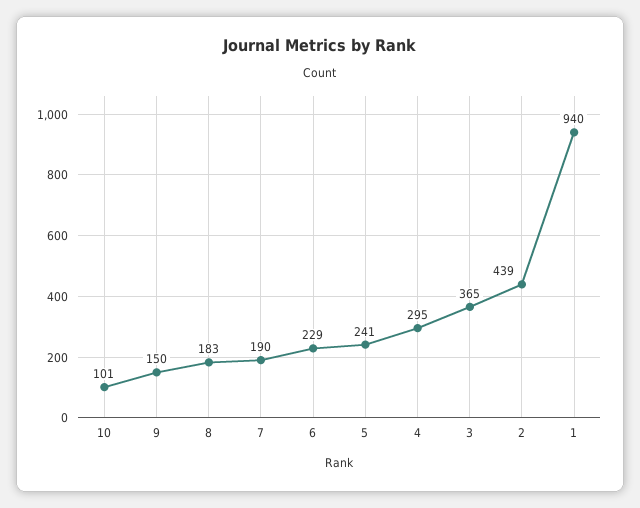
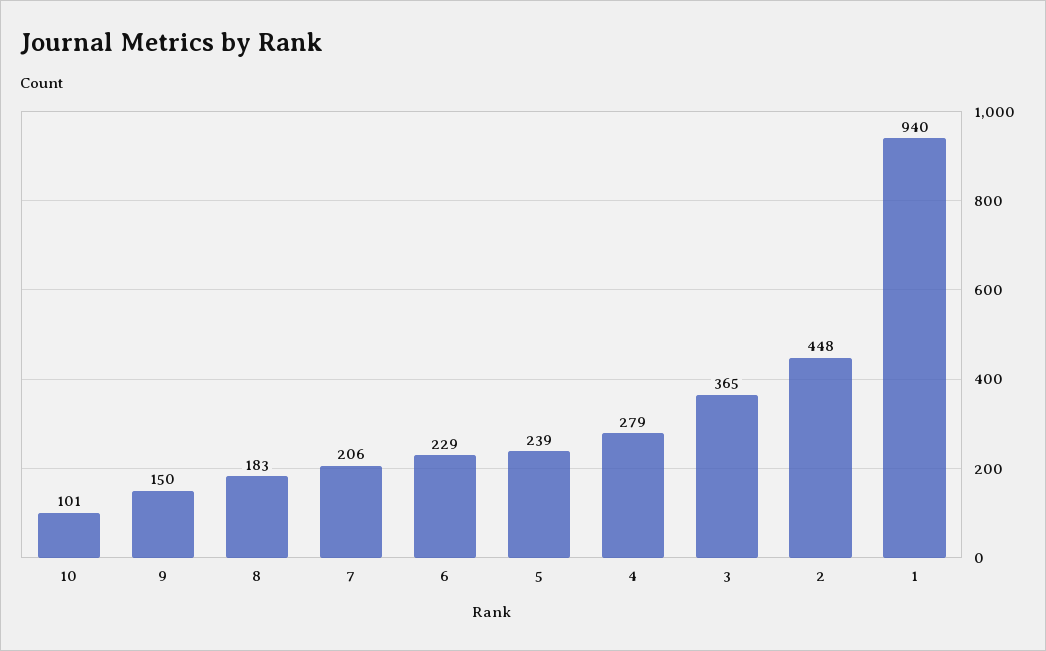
7: 190 -> 206
5: 241 -> 239
4: 295 -> 279
2: 439 -> 448

